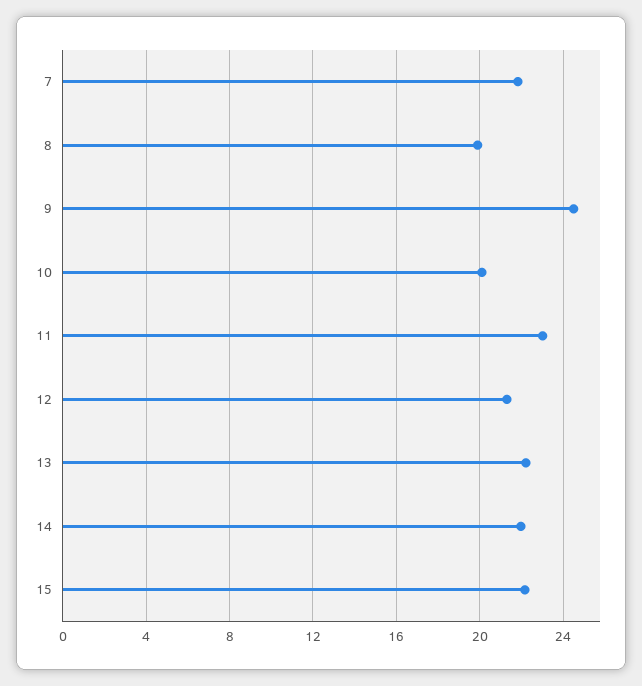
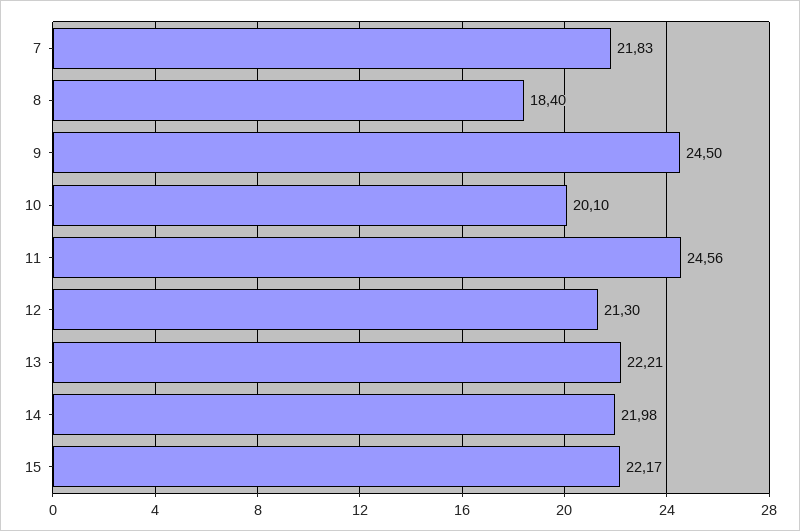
8: 20 -> 18.4
11: 23 -> 24.56

